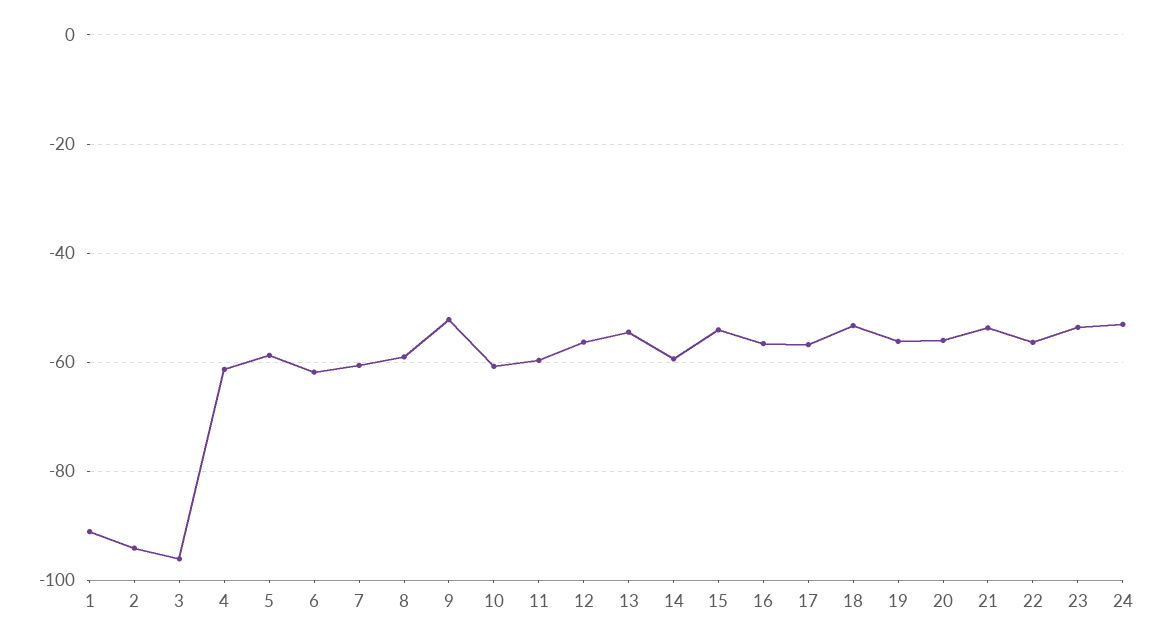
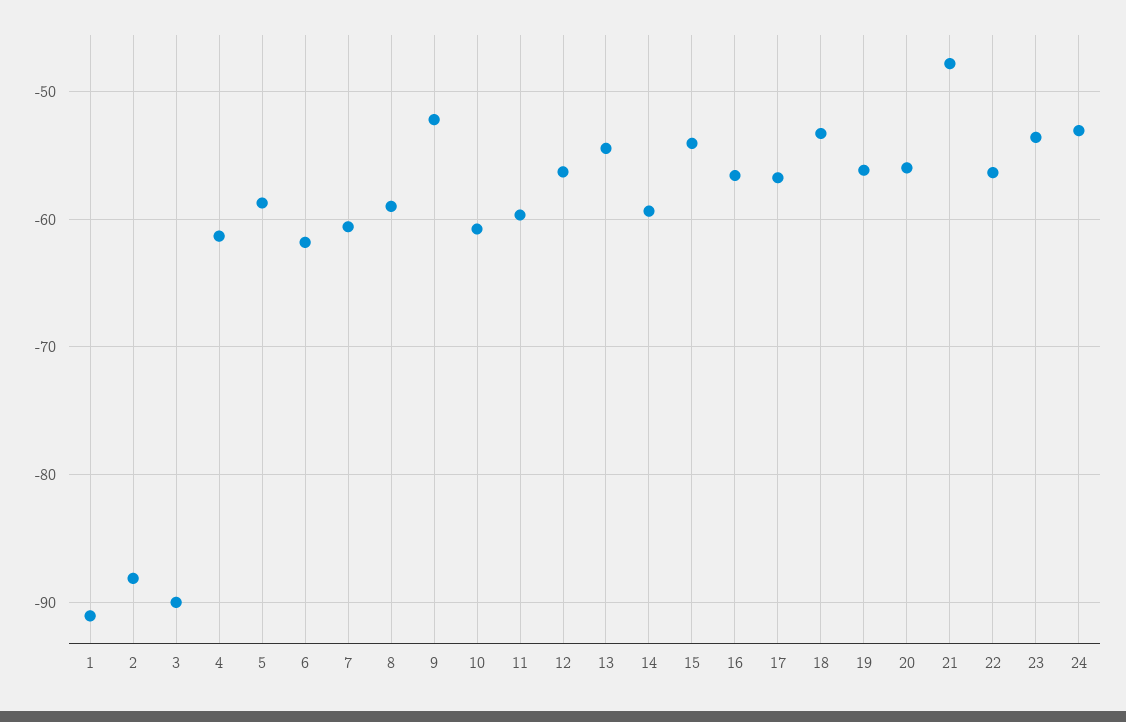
2: -94 -> -88
3: -96 -> -90
21: -54 -> -48

